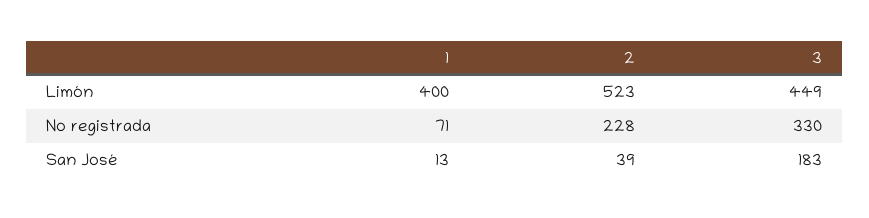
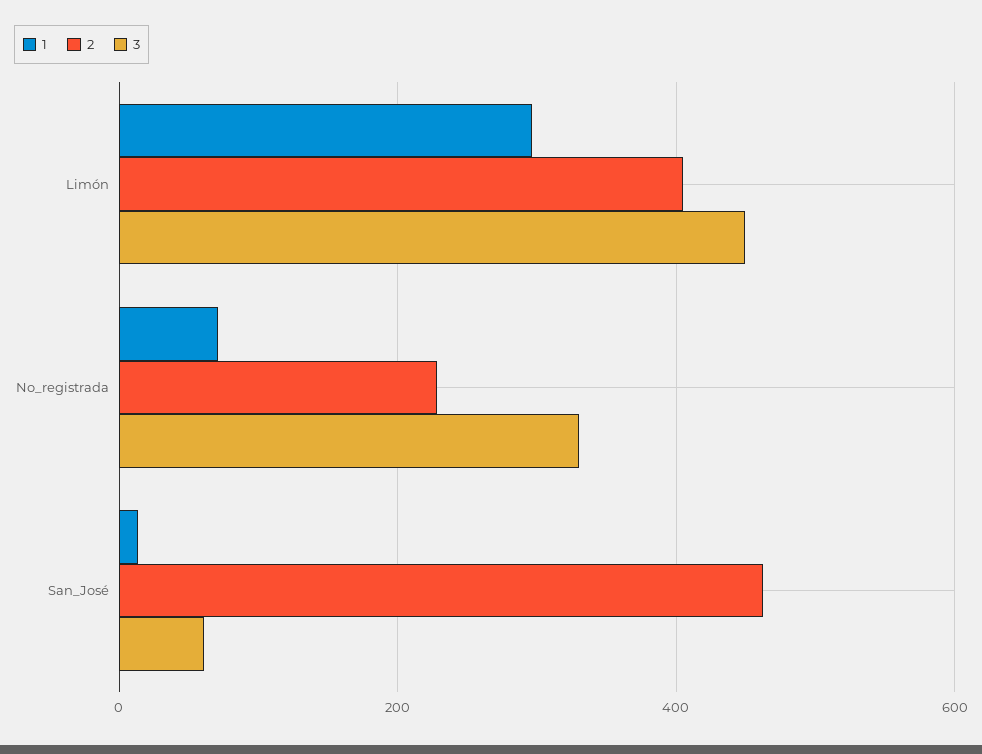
1, Limón: 400 -> 300
2, Limón: 523 -> 400
2, San José: 39 -> 460
3, San José: 183 -> 60

